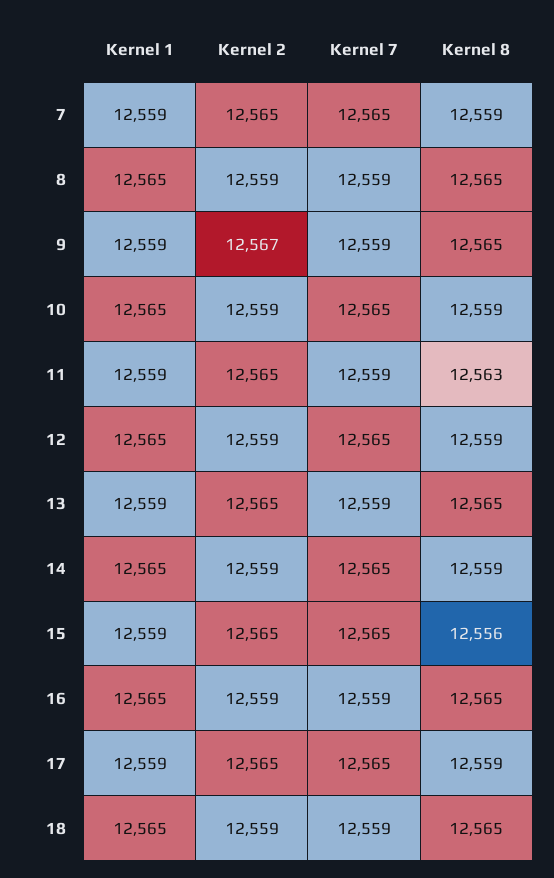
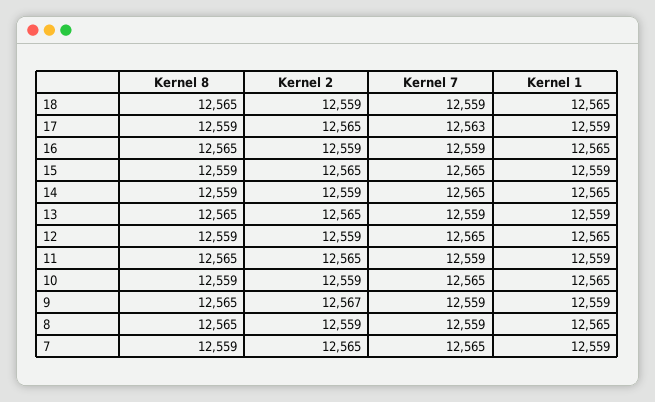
Kernel 8, 11: 12563 -> 12565
Kernel 8, 15: 12556 -> 12559
Kernel 7, 17: 12565 -> 12563

